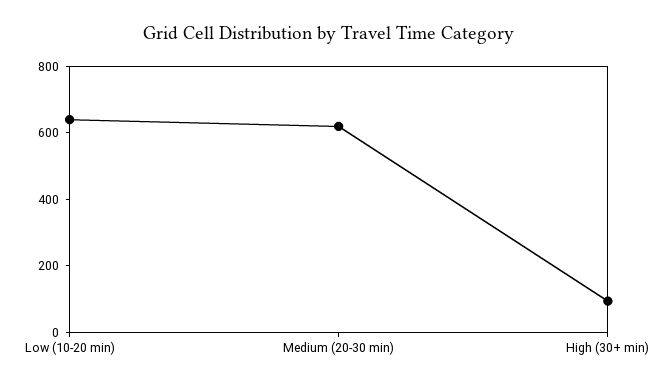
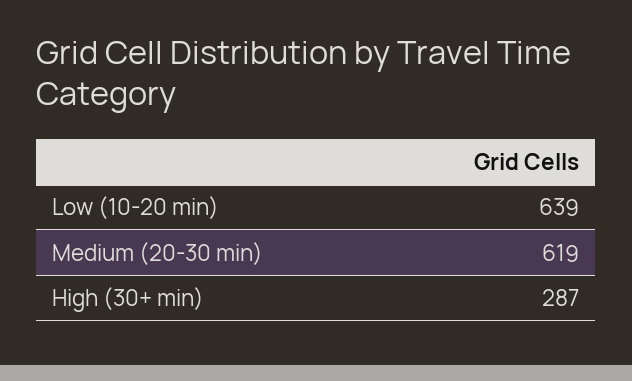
High (30+ min): 100 -> 287

